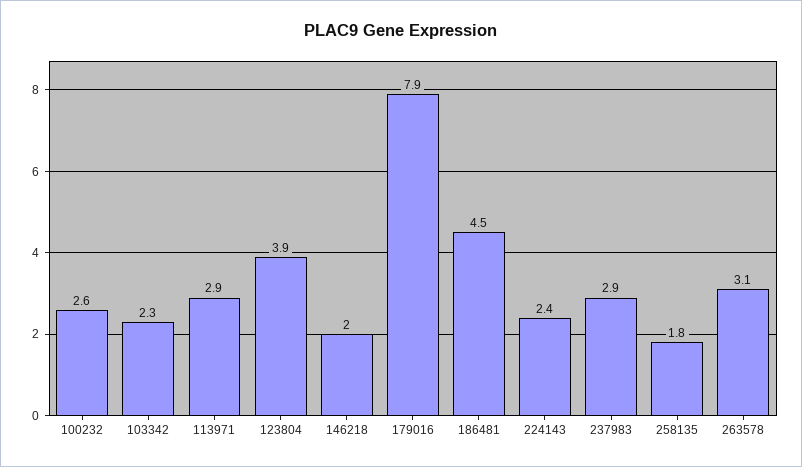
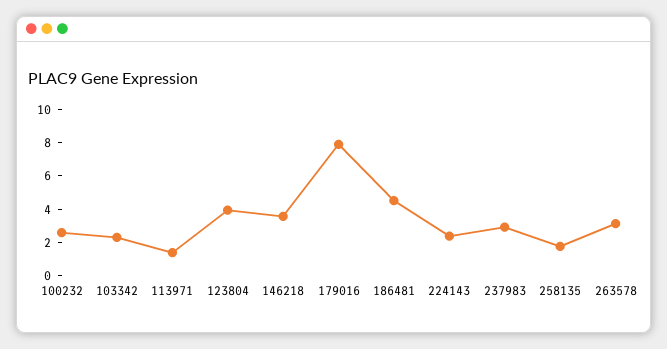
113971: 2.9 -> 1.5
146218: 2 -> 3.5

